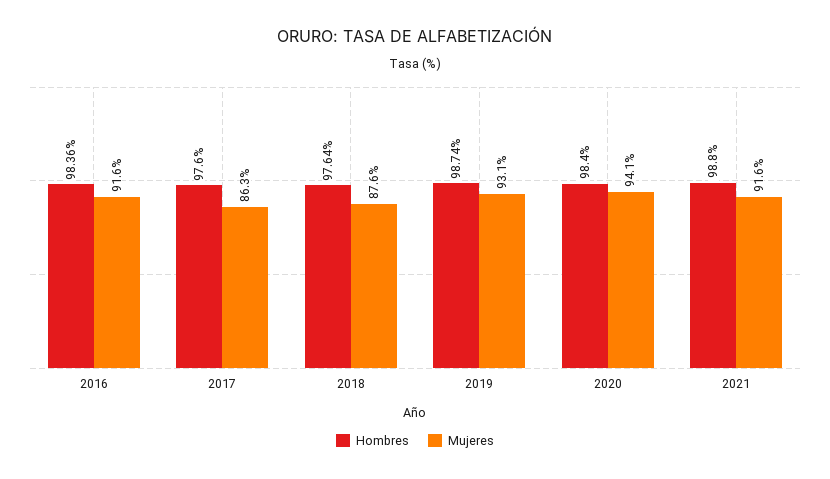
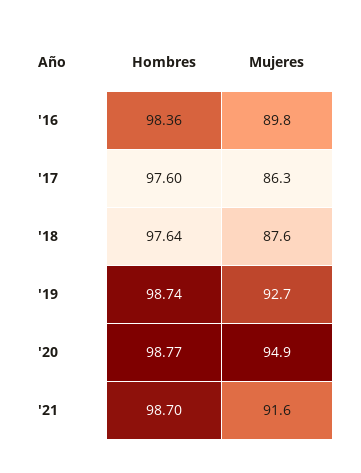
Mujeres, 2016: 91.6 -> 89.8
Mujeres, 2019: 93.1 -> 92.7
Hombres, 2020: 98.4 -> 98.77
Mujeres, 2020: 94.1 -> 94.9
Hombres, 2021: 98.8 -> 98.7

